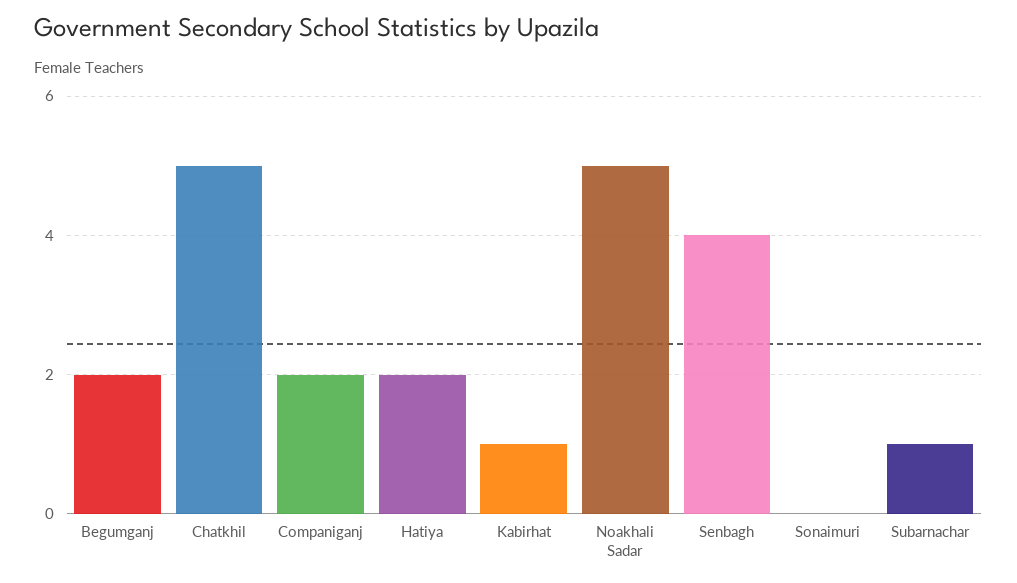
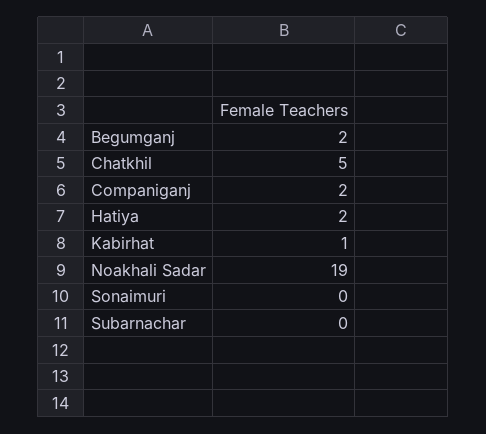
Noakhali Sadar: 5 -> 19
Senbagh: 4 -> none
Subarnachar: 1 -> 0

